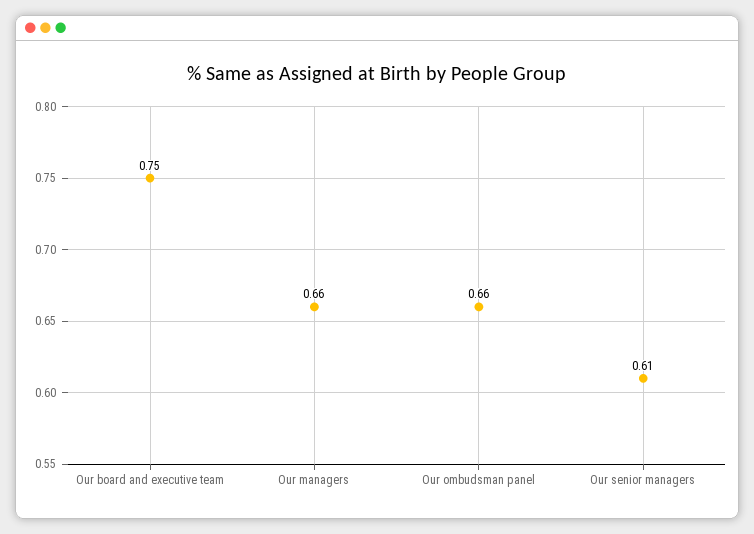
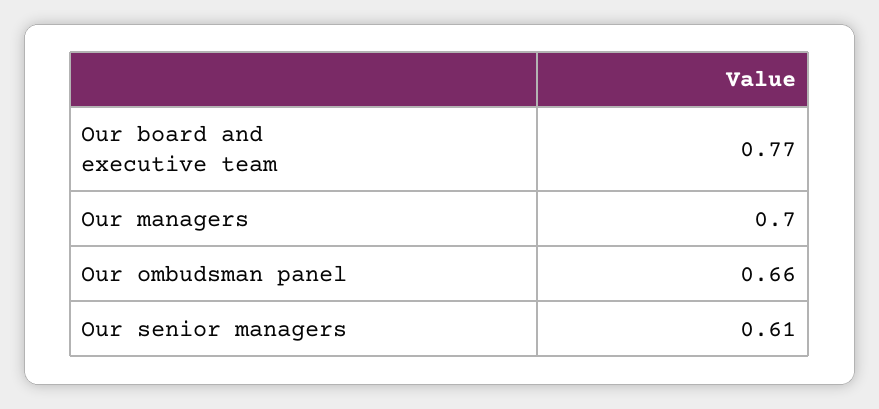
Our board and executive team: 0.75 -> 0.77
Our managers: 0.66 -> 0.7

